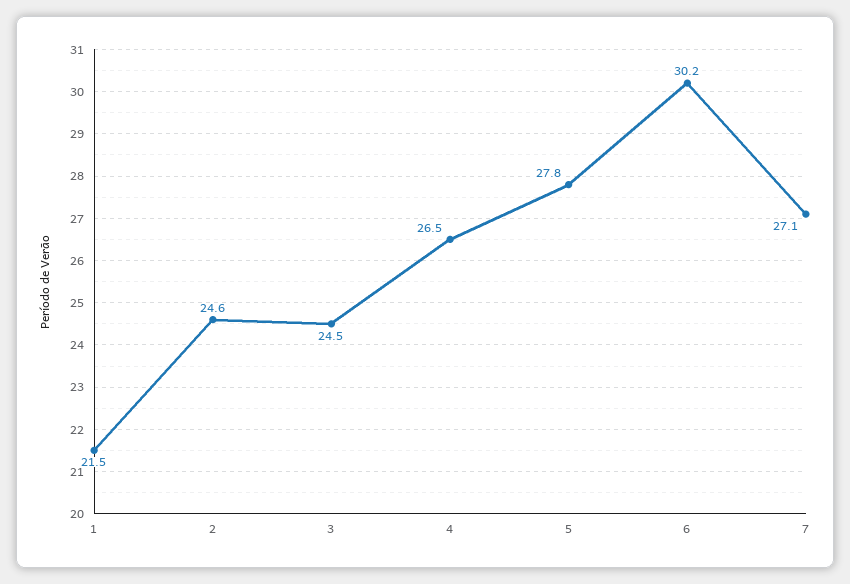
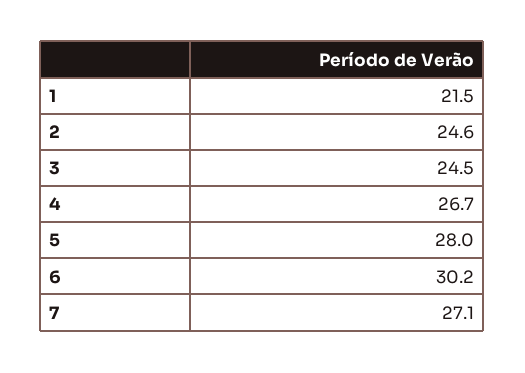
4: 26.5 -> 26.7
5: 27.8 -> 28

